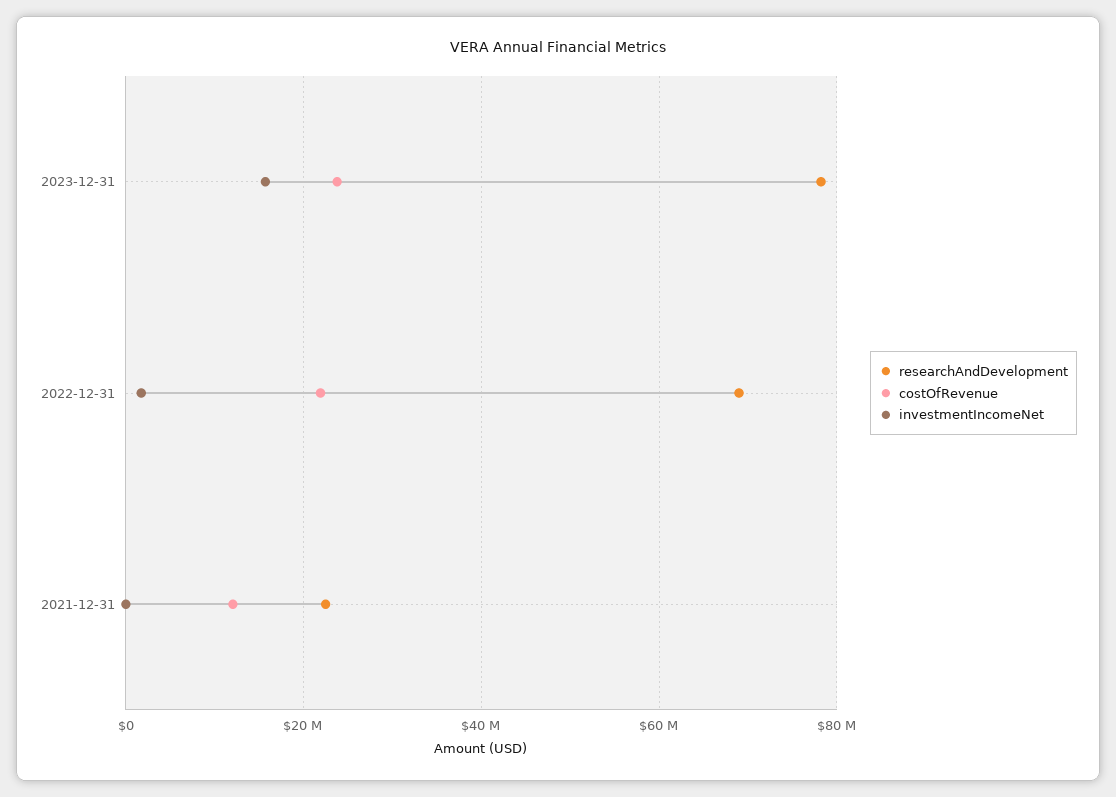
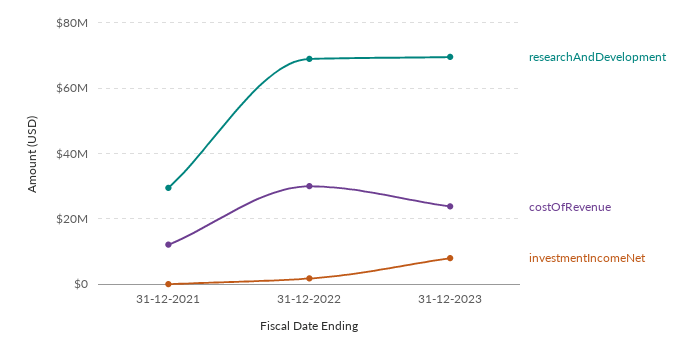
researchAndDevelopment, 2023-12-31: 78000000 -> 70000000
investmentIncomeNet, 2023-12-31: 16000000 -> 8000000
costOfRevenue, 2022-12-31: 22000000 -> 30000000
researchAndDevelopment, 2021-12-31: 22000000 -> 30000000

